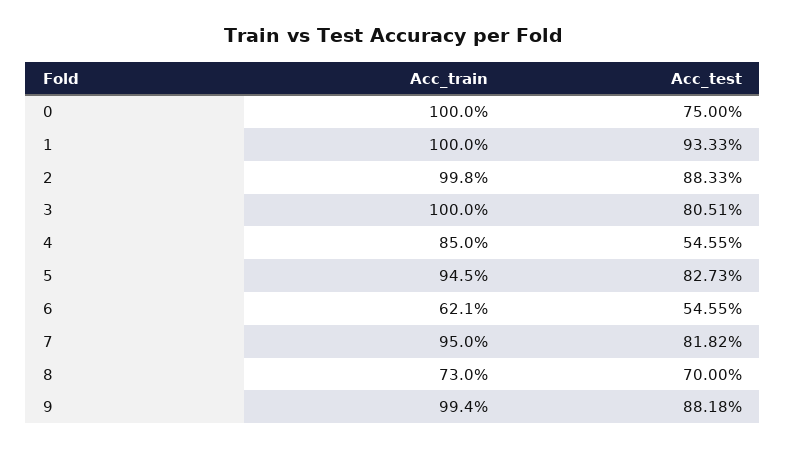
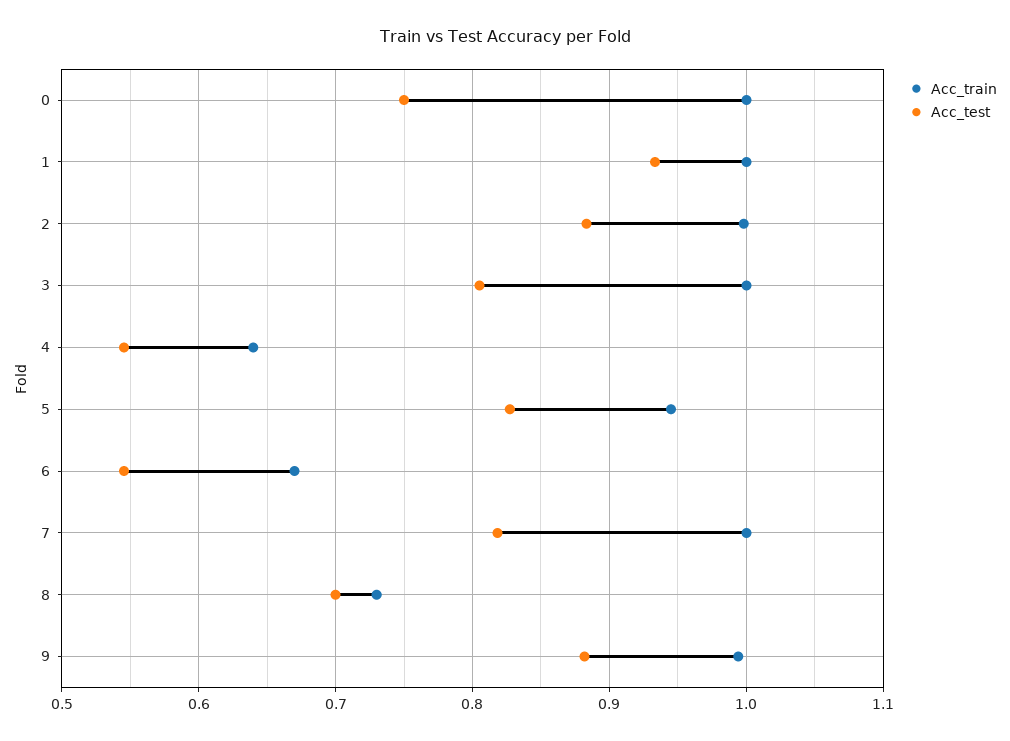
Acc_train, 4: 0.85 -> 0.64
Acc_train, 6: 0.621 -> 0.67
Acc_train, 7: 0.95 -> 1

